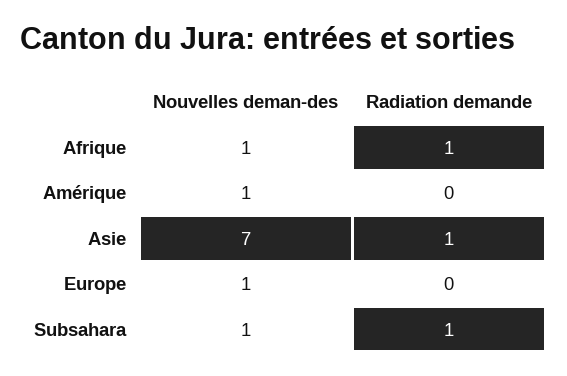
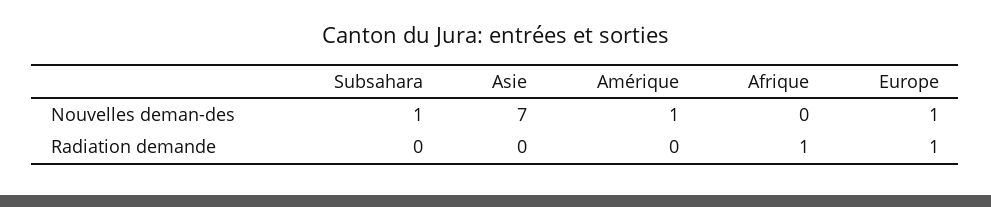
Nouvelles deman-des, Afrique: 1 -> 0
Radiation demande, Asie: 1 -> 0
Radiation demande, Europe: 0 -> 1
Radiation demande, Subsahara: 1 -> 0

